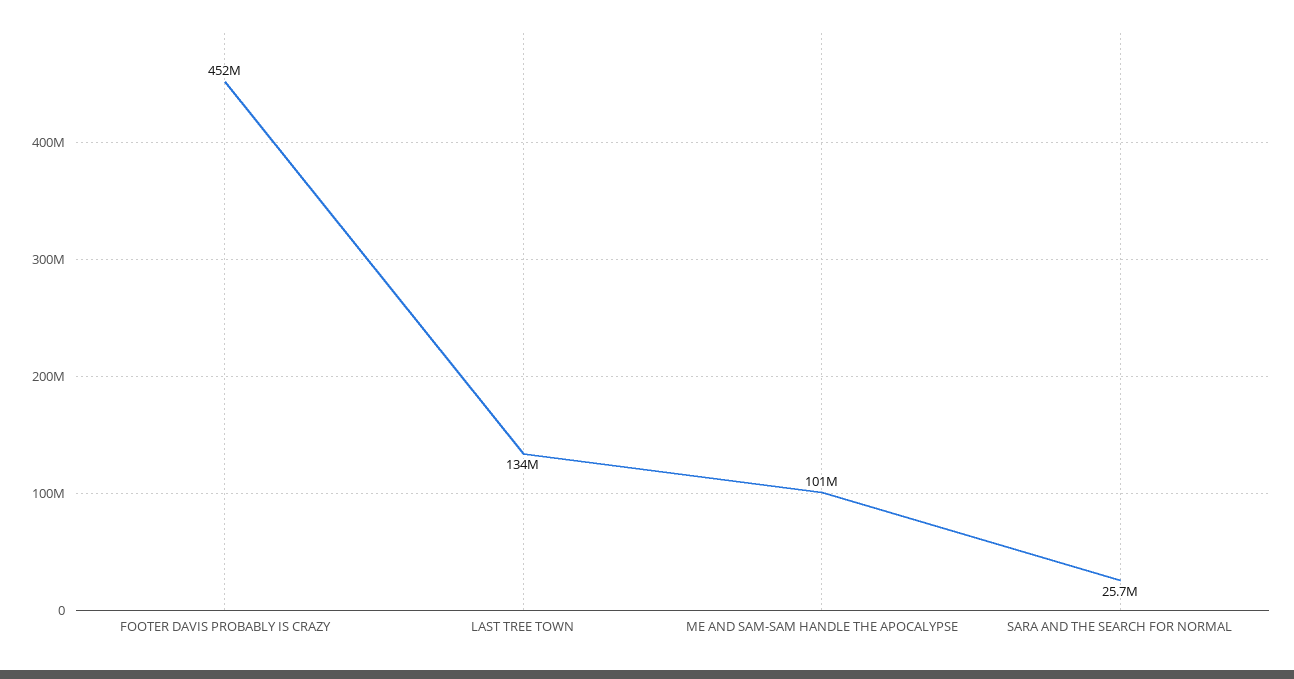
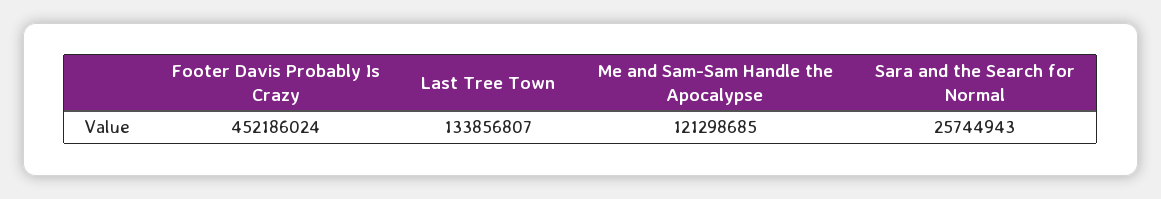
ME AND SAM-SAM HANDLE THE APOCALYPSE: 101000000 -> 121298685

